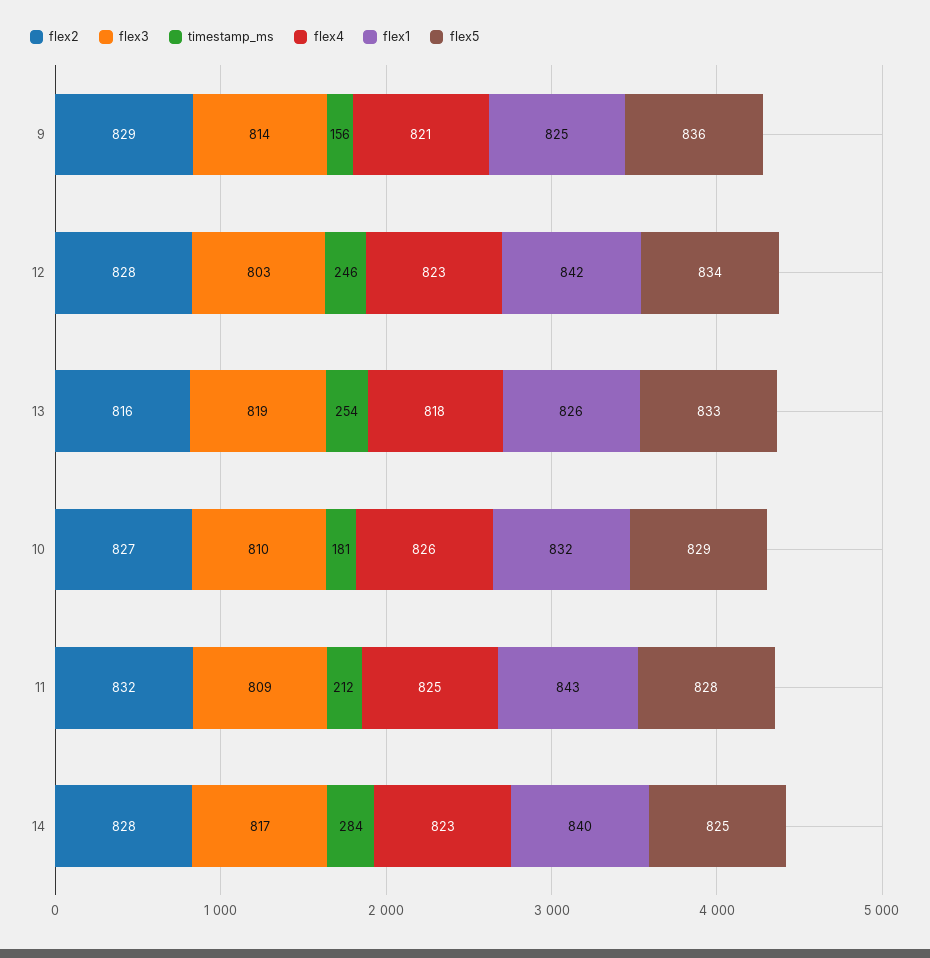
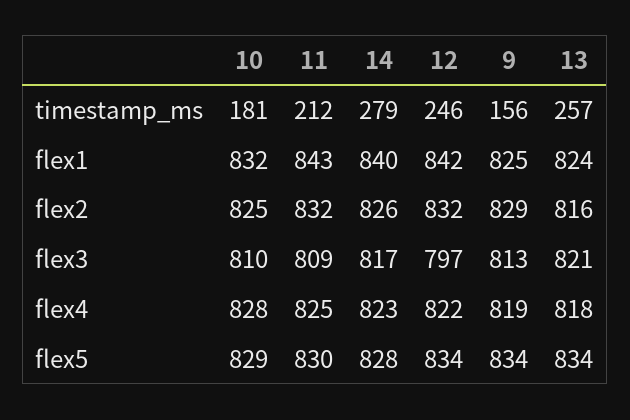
flex3, 9: 814 -> 813
flex4, 9: 821 -> 819
flex5, 9: 836 -> 834
flex2, 12: 828 -> 832
flex3, 12: 803 -> 797
flex4, 12: 823 -> 822
flex3, 13: 819 -> 821
timestamp_ms, 13: 254 -> 257
flex1, 13: 826 -> 824
flex5, 13: 833 -> 834
flex2, 10: 827 -> 825
flex4, 10: 826 -> 828
flex5, 11: 828 -> 830
flex2, 14: 828 -> 826
timestamp_ms, 14: 284 -> 279
flex5, 14: 825 -> 828

